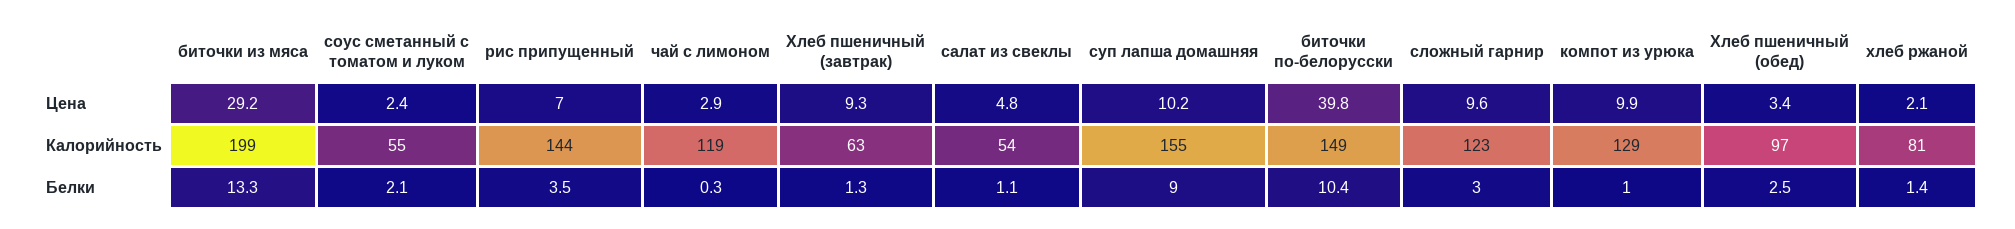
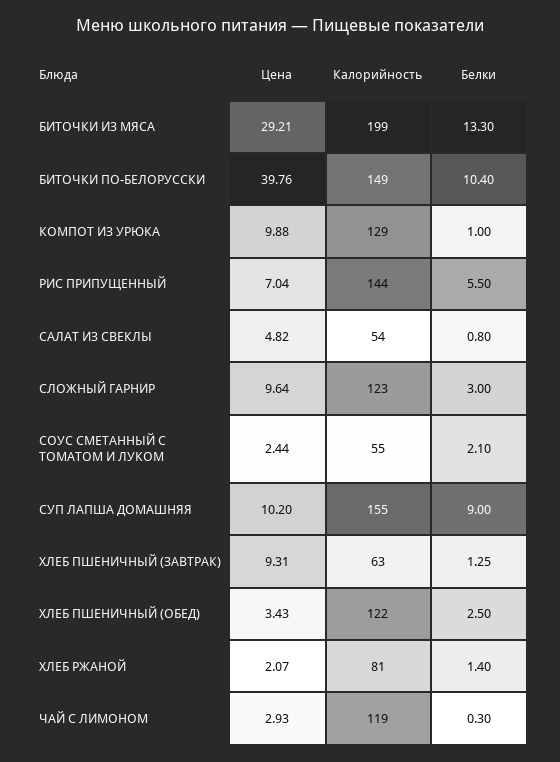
Хлеб пшеничный (обед), Калорийность: 97 -> 122
рис припущенный, Белки: 3.5 -> 5.5
салат из свеклы, Белки: 1.1 -> 0.8

